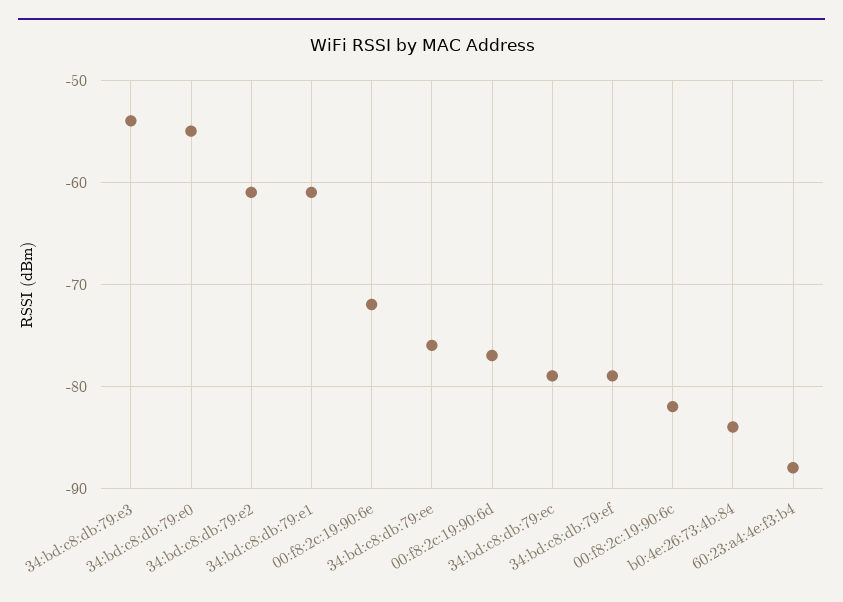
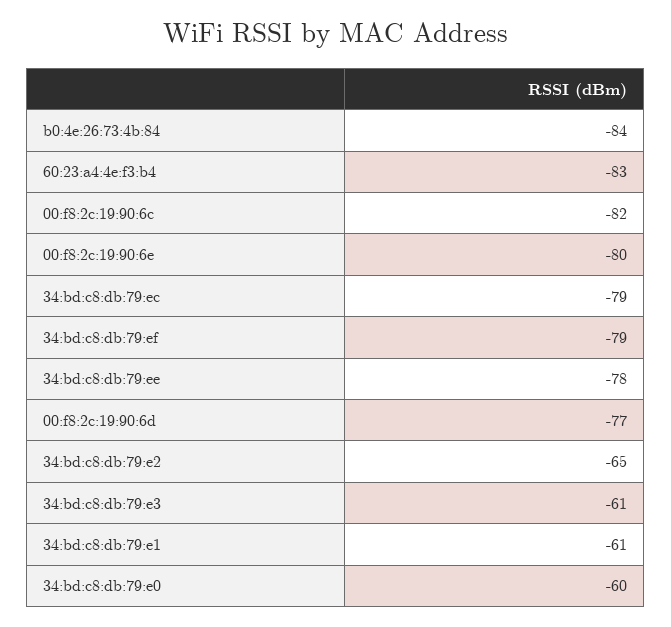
34:bd:c8:db:79:e3: -54 -> -61
34:bd:c8:db:79:e0: -55 -> -60
34:bd:c8:db:79:e2: -61 -> -65
00:f8:2c:19:90:6e: -72 -> -80
34:bd:c8:db:79:ee: -76 -> -78
60:23:a4:4e:f3:b4: -88 -> -83

